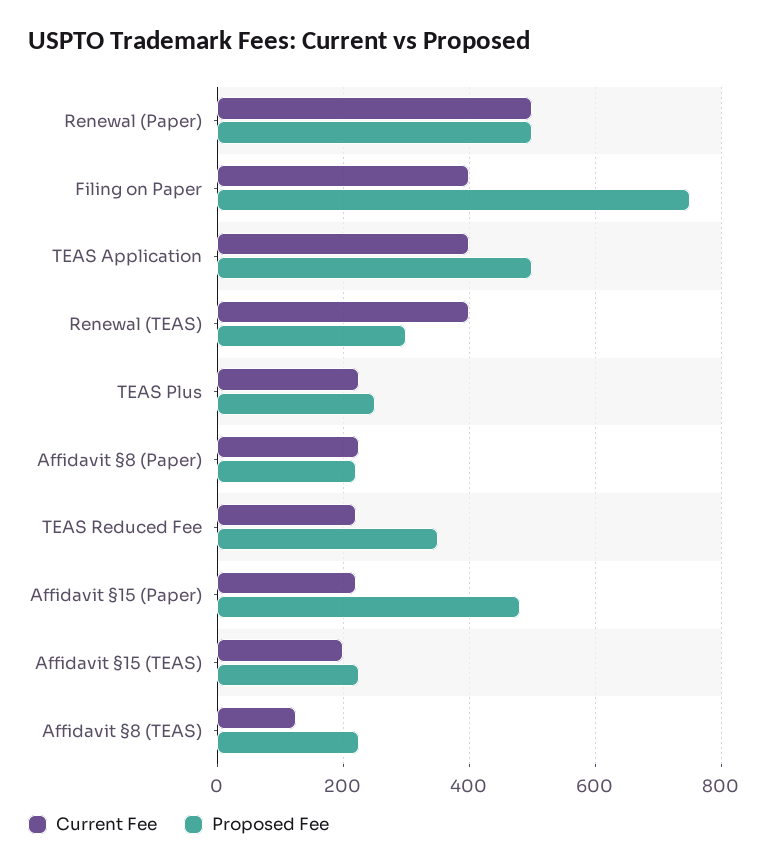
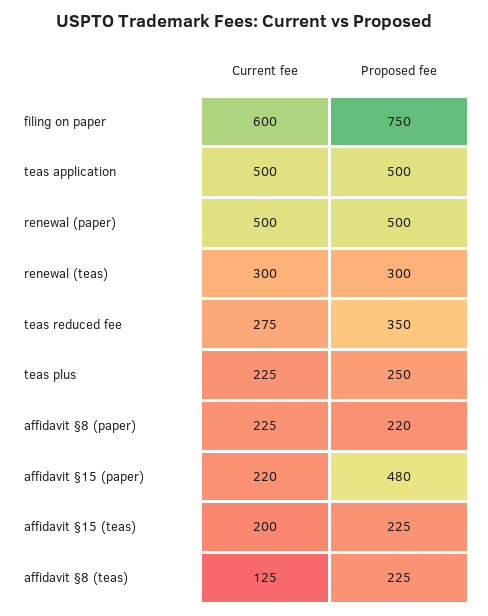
Current Fee, Filing on Paper: 400 -> 600
Current Fee, TEAS Application: 400 -> 500
Current Fee, Renewal (TEAS): 400 -> 300
Current Fee, TEAS Reduced Fee: 220 -> 275

